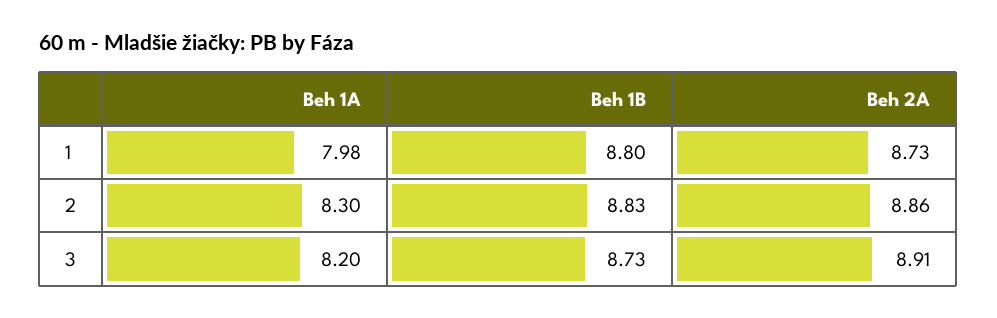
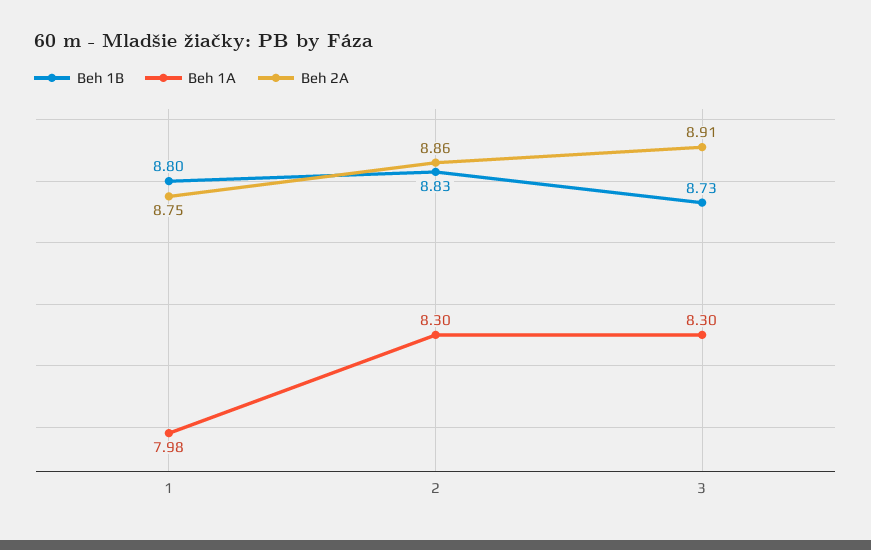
Beh 2A, 1: 8.73 -> 8.75
Beh 1A, 3: 8.2 -> 8.3

